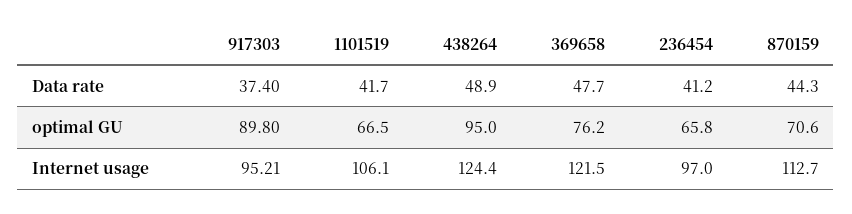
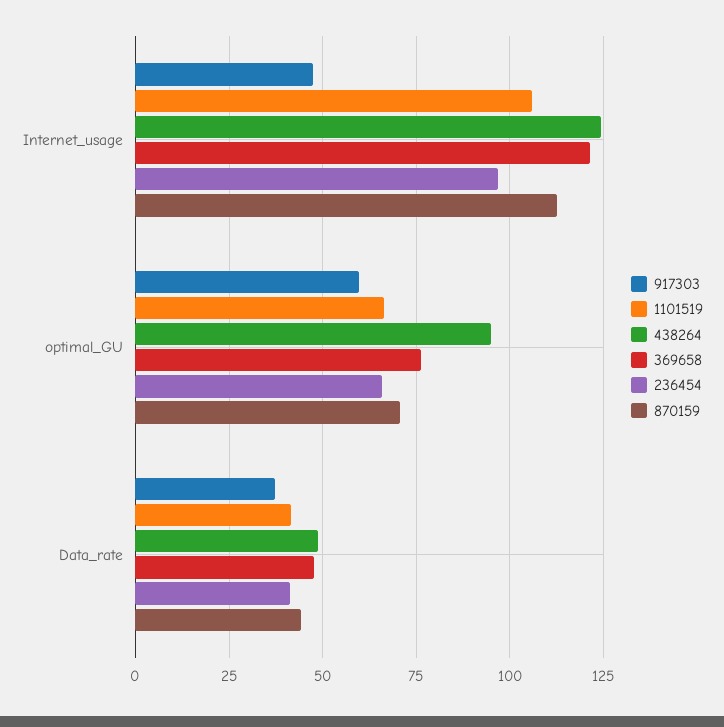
917303, optimal GU: 89.8 -> 60
917303, Internet usage: 95.21 -> 47.5

